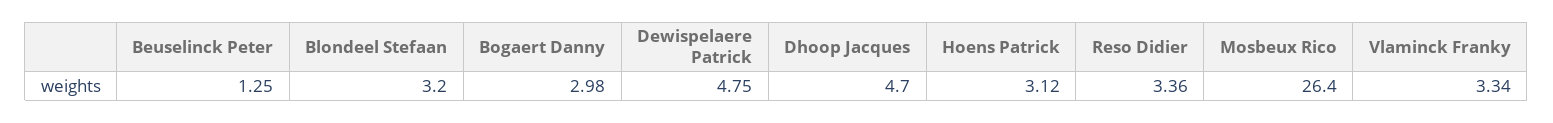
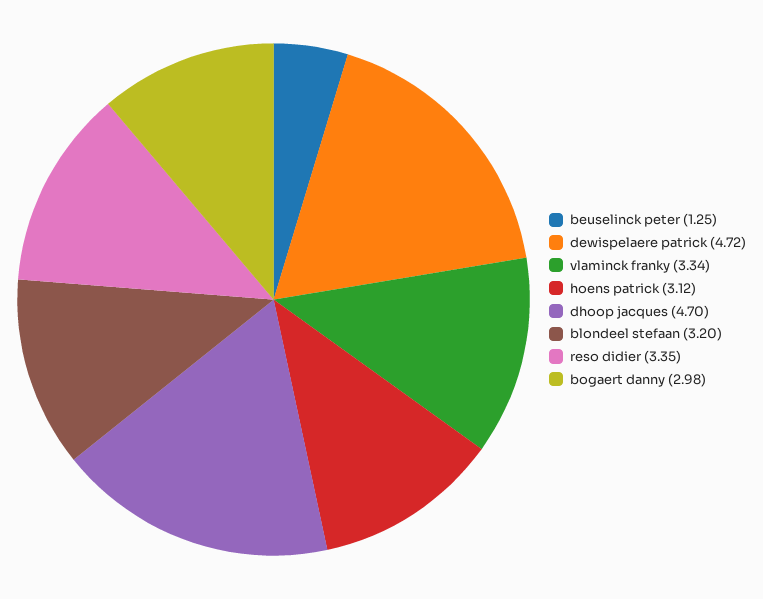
Dewispelaere Patrick: 4.75 -> 4.72
Reso Didier: 3.36 -> 3.35
Mosbeux Rico: 26.4 -> none

